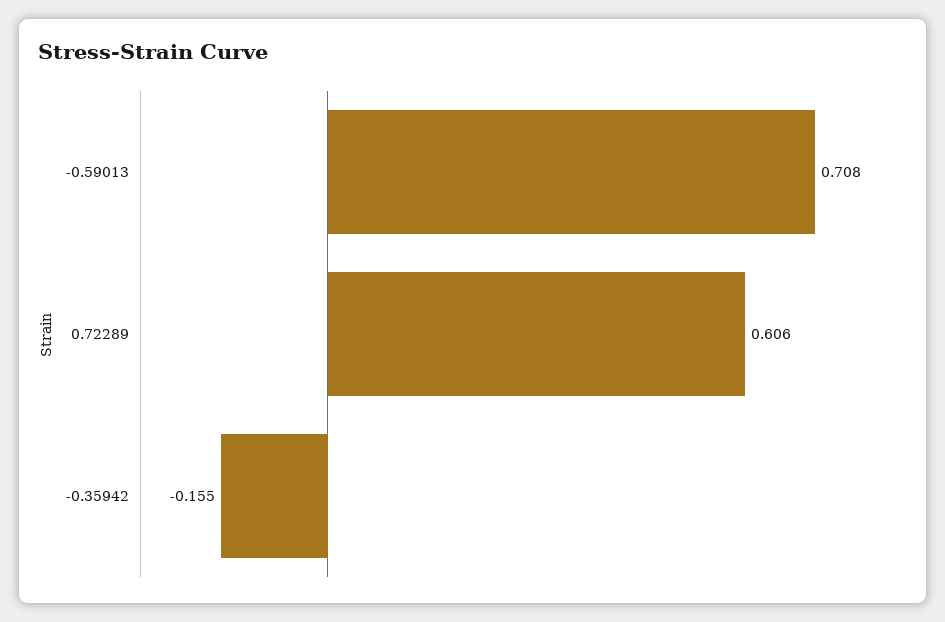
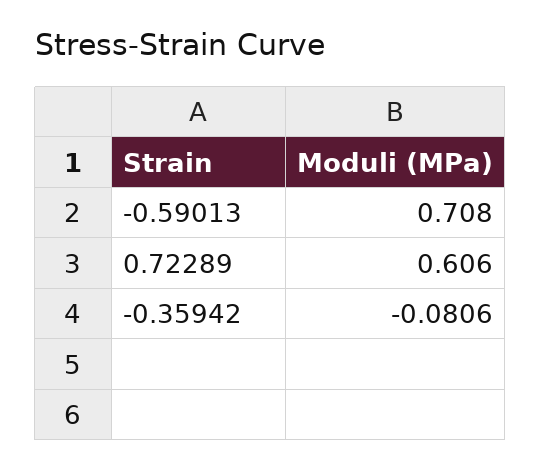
-0.35942: -0.155 -> -0.0806

